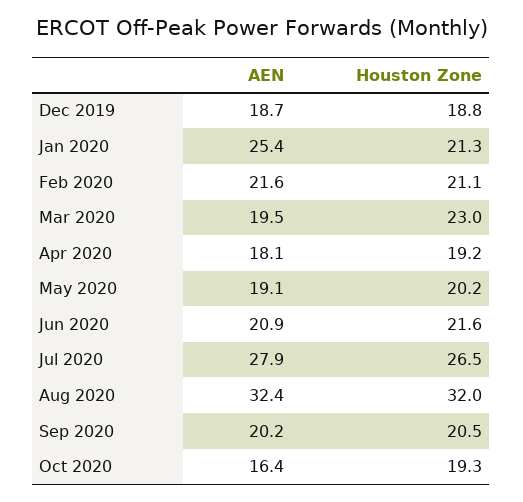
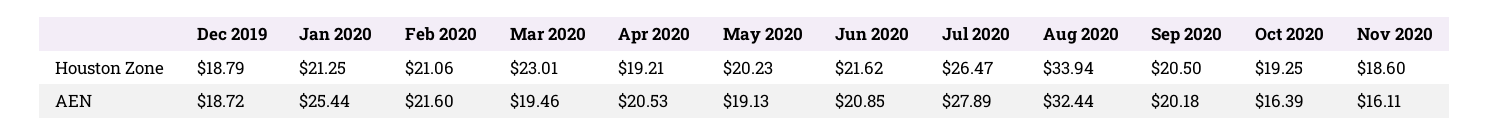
AEN, Apr 2020: 18.1 -> 20.53
Houston Zone, Aug 2020: 32 -> 33.94
Houston Zone, Nov 2020: none -> 18.6
AEN, Nov 2020: none -> 16.11

